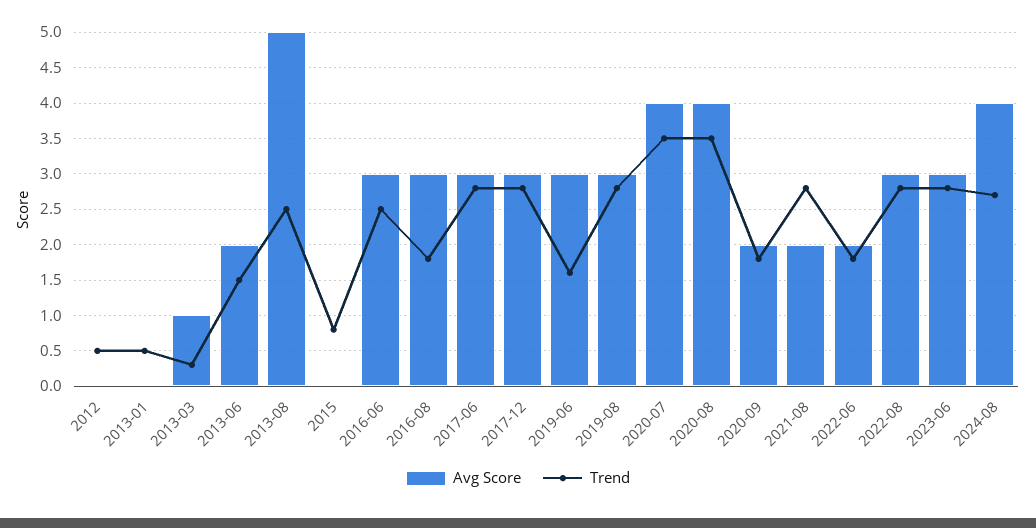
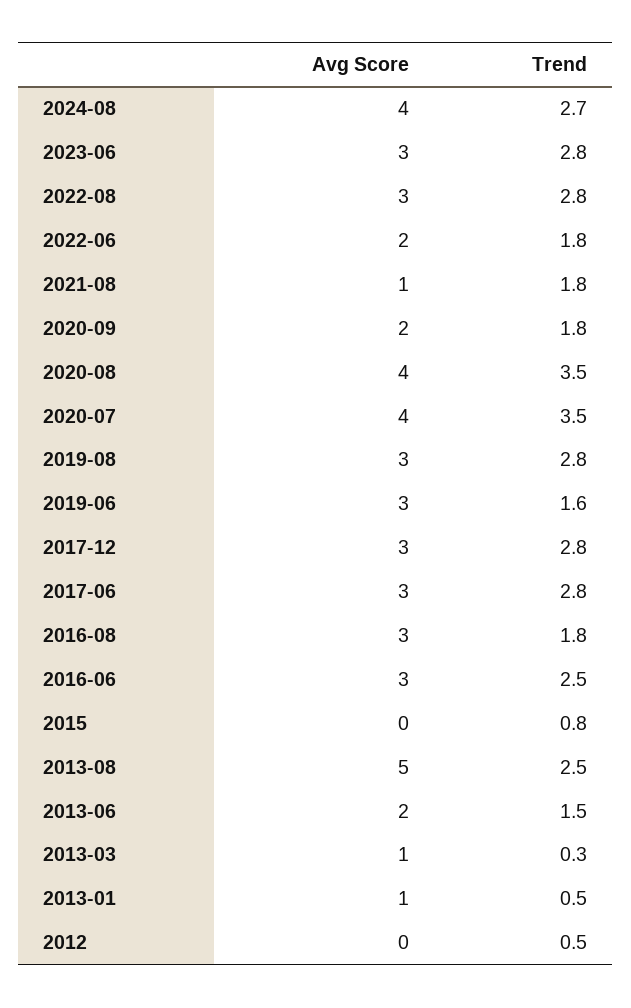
Avg Score, 2013-01: 0 -> 1
Avg Score, 2021-08: 2 -> 1
Trend, 2021-08: 2.8 -> 1.8

